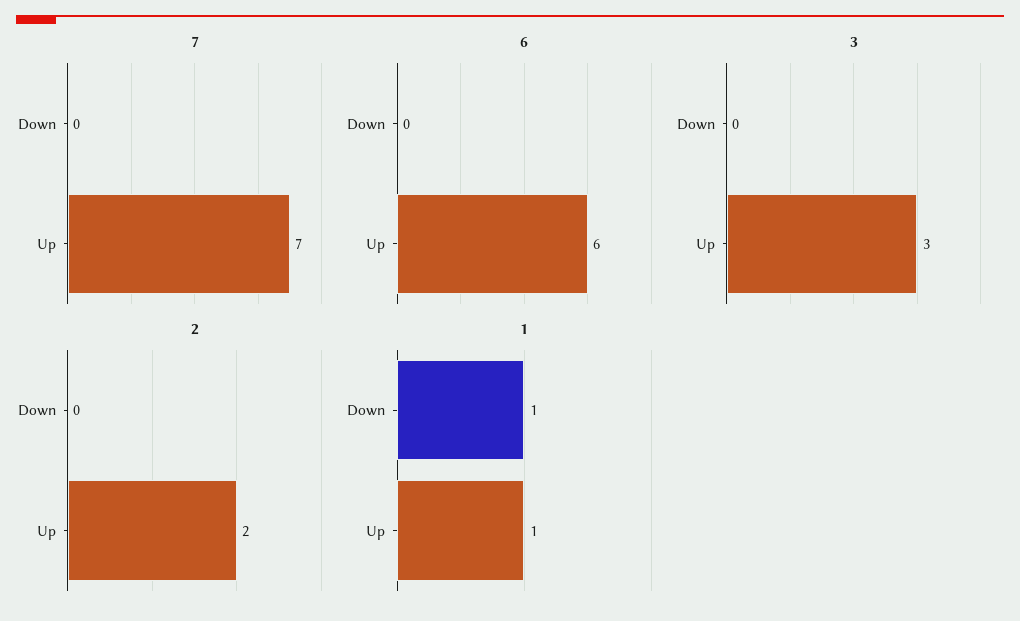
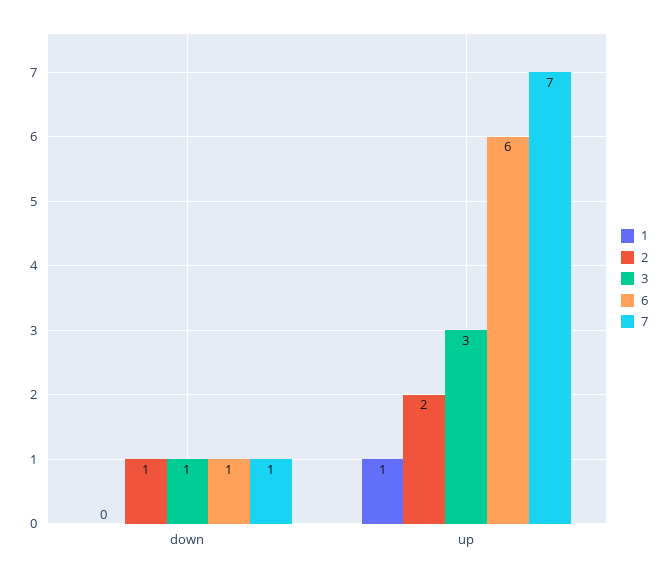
7, Down: 0 -> 1
6, Down: 0 -> 1
3, Down: 0 -> 1
2, Down: 0 -> 1
1, Down: 1 -> 0

